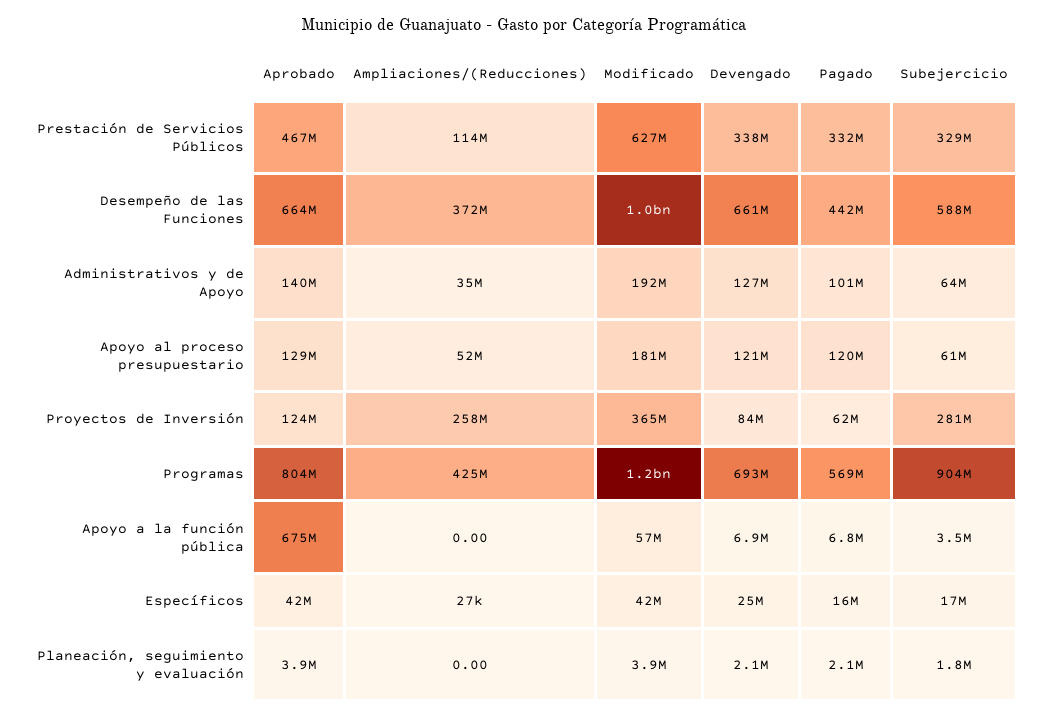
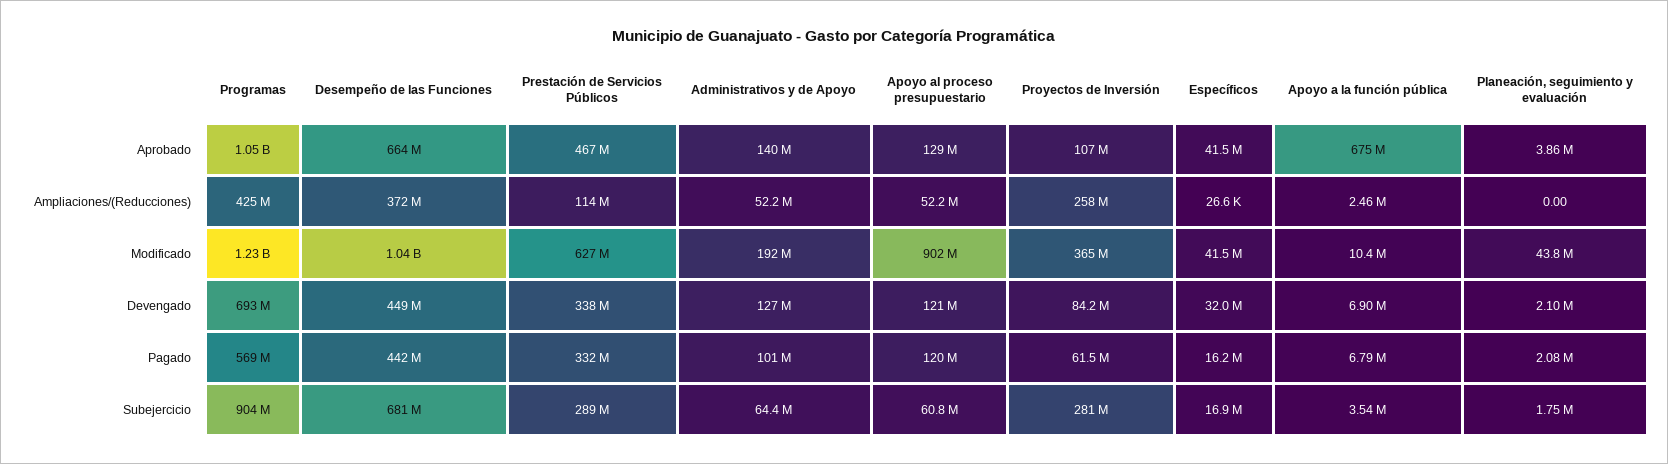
Subejercicio, Prestación de Servicios Públicos: 329000000 -> 289000000
Devengado, Desempeño de las Funciones: 661000000 -> 449000000
Subejercicio, Desempeño de las Funciones: 588000000 -> 681000000
Ampliaciones/(Reducciones), Administrativos y de Apoyo: 35000000 -> 52200000
Modificado, Apoyo al proceso presupuestario: 181000000 -> 902000000
Aprobado, Proyectos de Inversión: 124000000 -> 107000000
Aprobado, Programas: 804000000 -> 1050000000
Ampliaciones/(Reducciones), Apoyo a la función pública: 0 -> 2460000
Modificado, Apoyo a la función pública: 57000000 -> 10400000
Devengado, Específicos: 25000000 -> 32000000
Modificado, Planeación, seguimiento y evaluación: 3900000 -> 43800000

